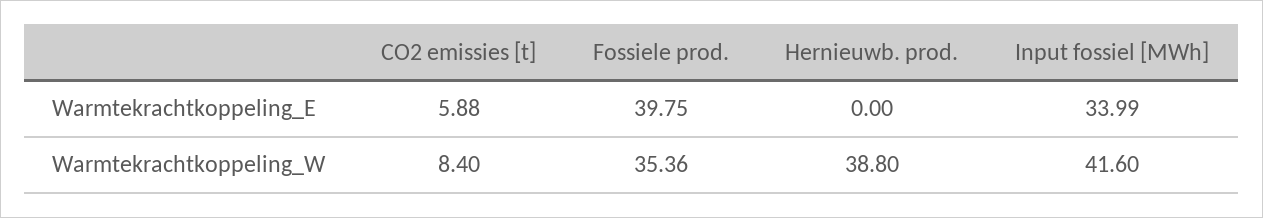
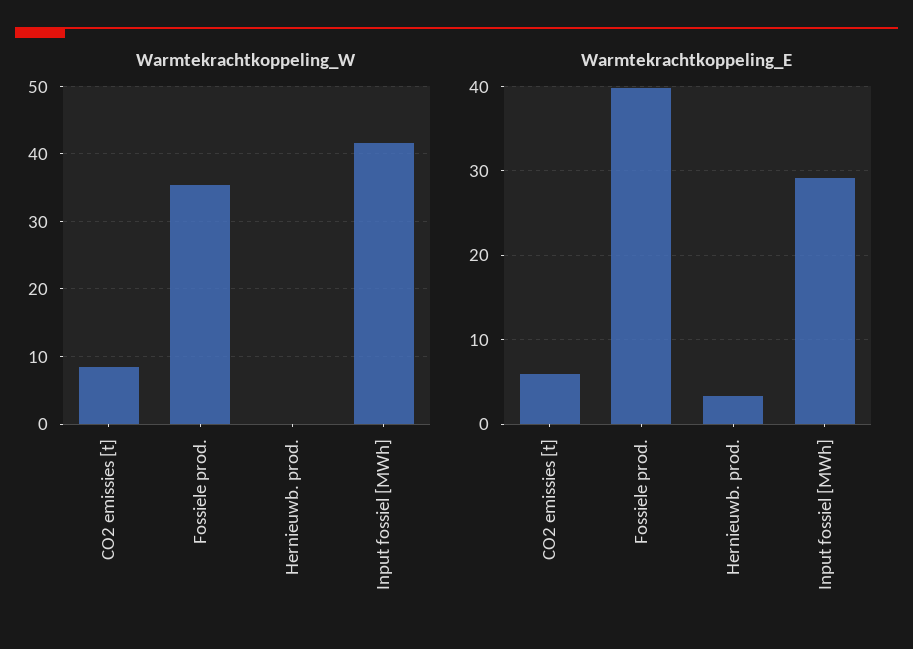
Warmtekrachtkoppeling_E, Hernieuwb. prod.: 0 -> 3
Warmtekrachtkoppeling_E, Input fossiel [MWh]: 33.99 -> 29
Warmtekrachtkoppeling_W, Hernieuwb. prod.: 38.8 -> 0

